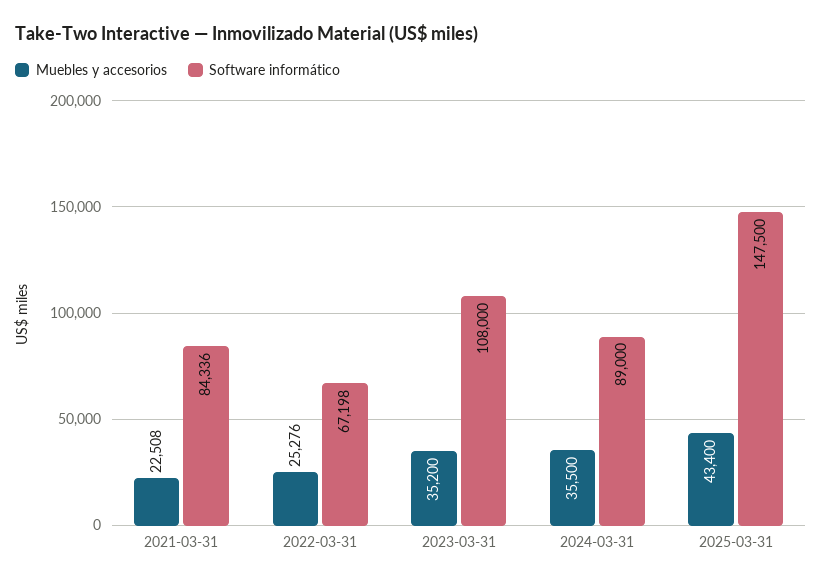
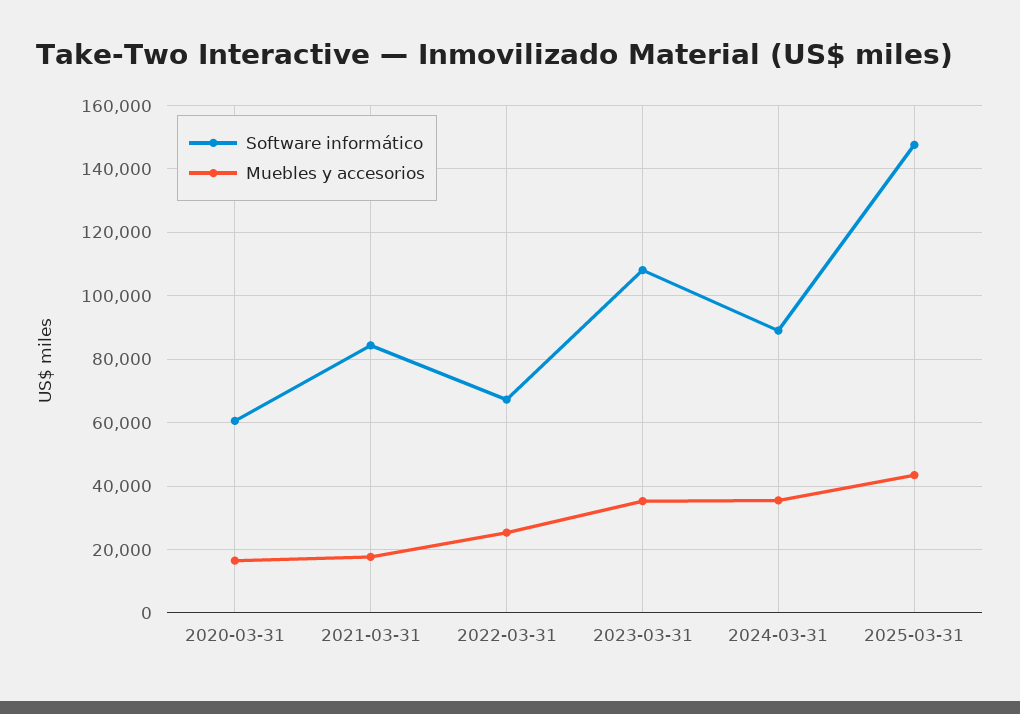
Muebles y accesorios, 2021-03-31: 22508 -> 18000
Software informático, 2020-03-31: none -> 60000
Muebles y accesorios, 2020-03-31: none -> 16000

